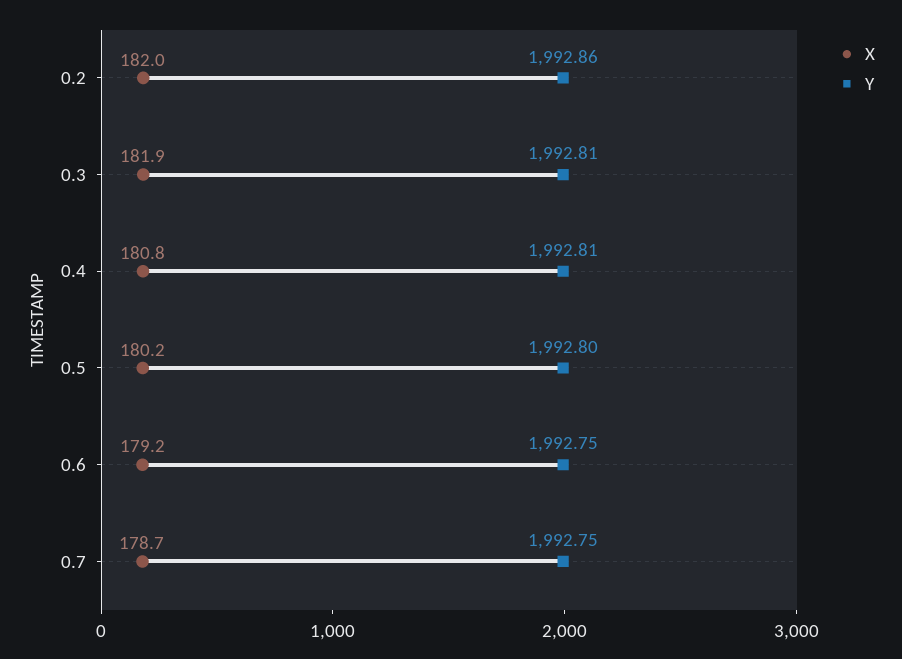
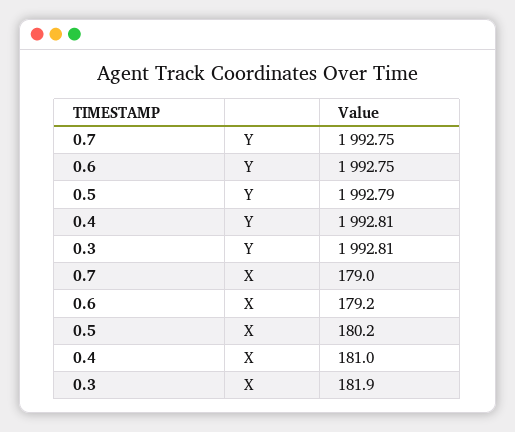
X, 0.2: 182 -> none
Y, 0.2: 1992.86 -> none
X, 0.4: 180.8 -> 181
Y, 0.5: 1992.8 -> 1992.79
X, 0.7: 178.7 -> 179

